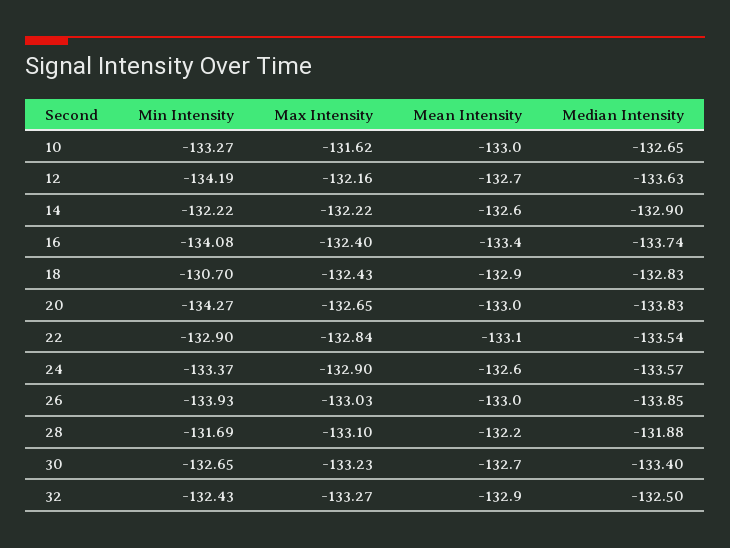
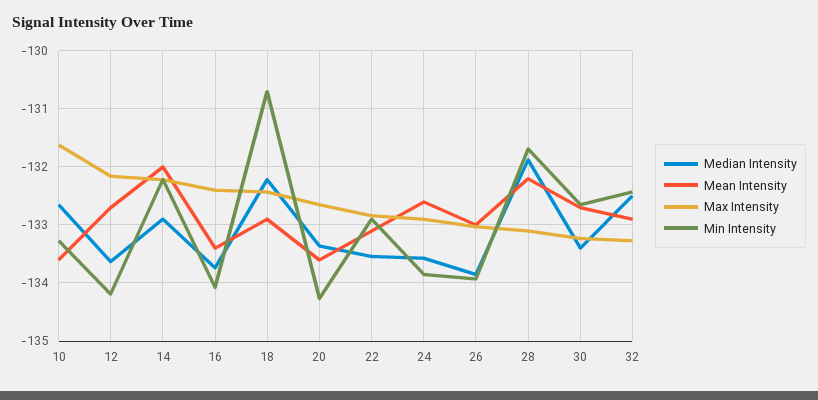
Mean Intensity, 10: -133 -> -133.6
Mean Intensity, 14: -132.6 -> -132
Median Intensity, 18: -132.83 -> -132.2
Mean Intensity, 20: -133 -> -133.6
Median Intensity, 20: -133.83 -> -133.4
Min Intensity, 24: -133.37 -> -133.8

